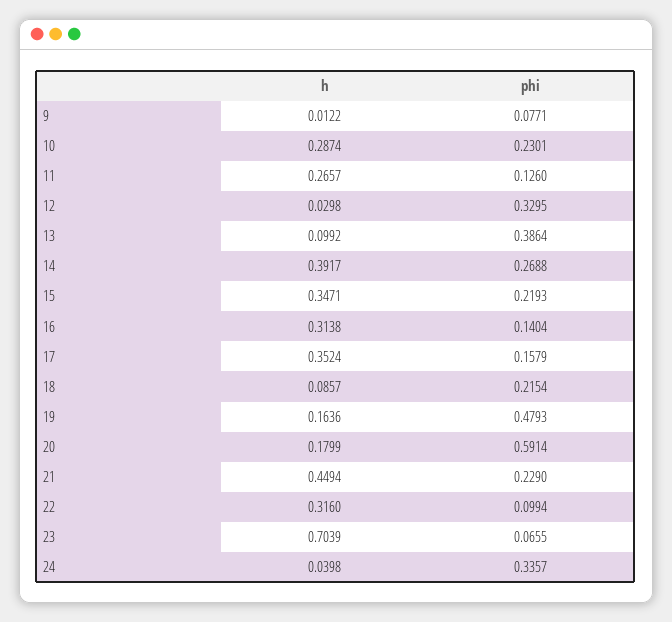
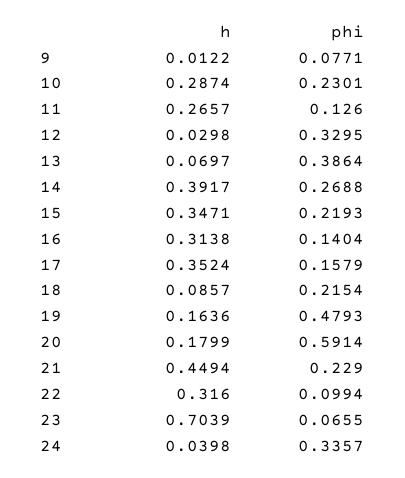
h, 13: 0.0992 -> 0.0697

